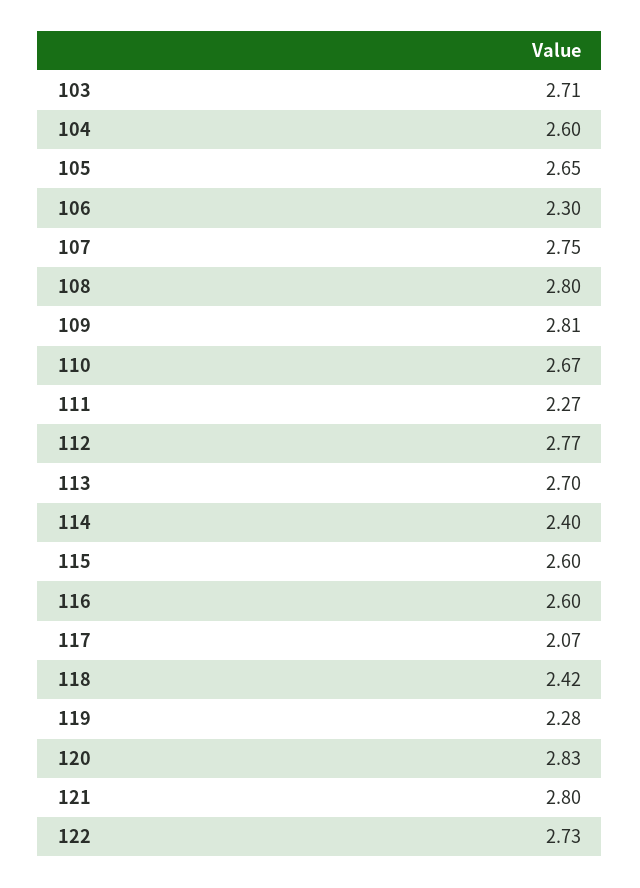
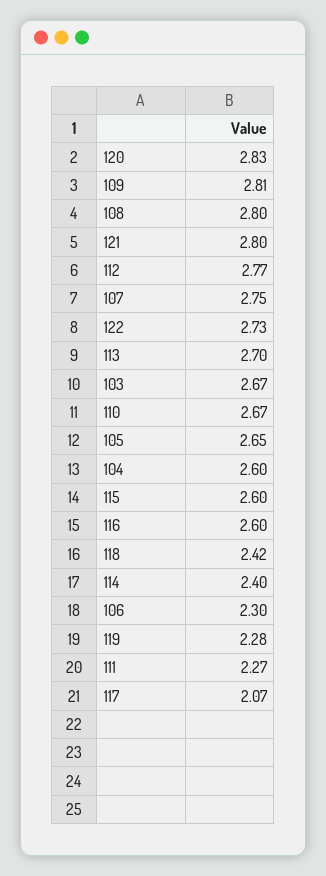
103: 2.71 -> 2.67

